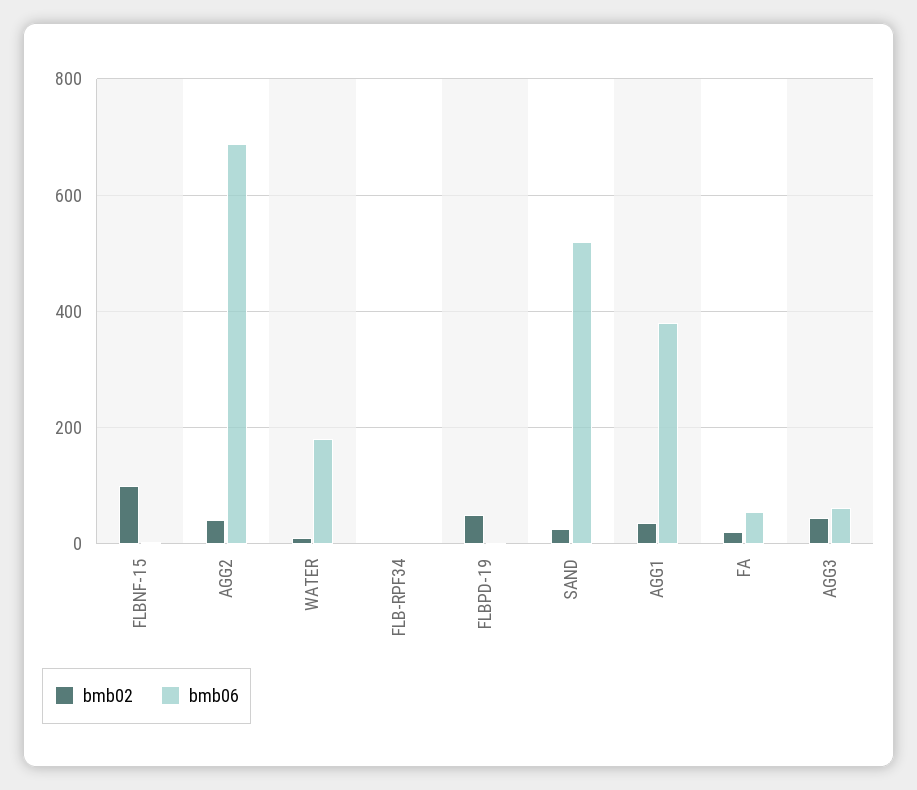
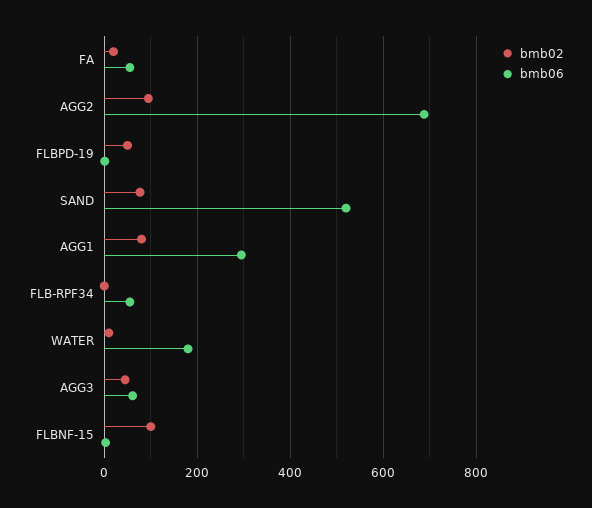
bmb02, AGG2: 40 -> 100
bmb06, FLB-RPF34: 0 -> 60
bmb02, SAND: 20 -> 80
bmb02, AGG1: 40 -> 80
bmb06, AGG1: 380 -> 300

